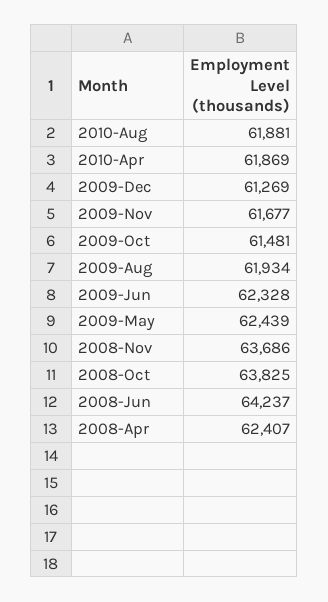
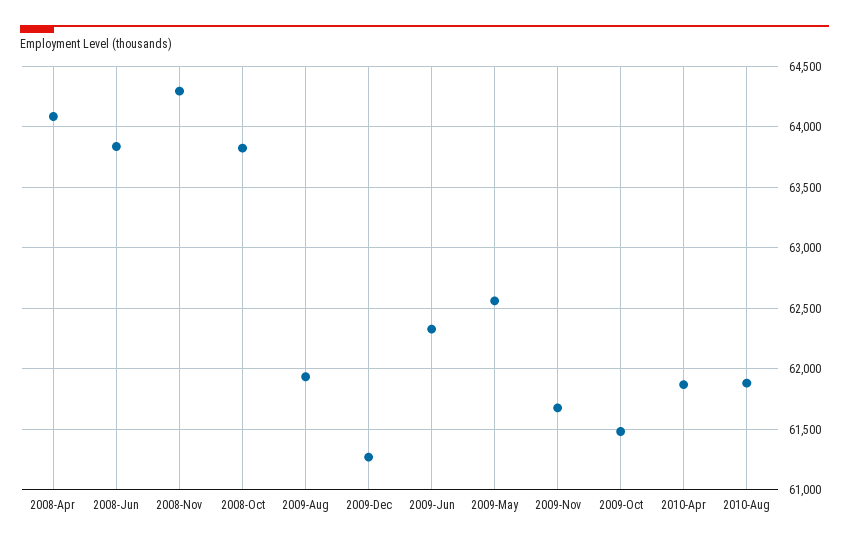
2009-May: 62439 -> 62550
2008-Nov: 63686 -> 64300
2008-Jun: 64237 -> 63850
2008-Apr: 62407 -> 64100

